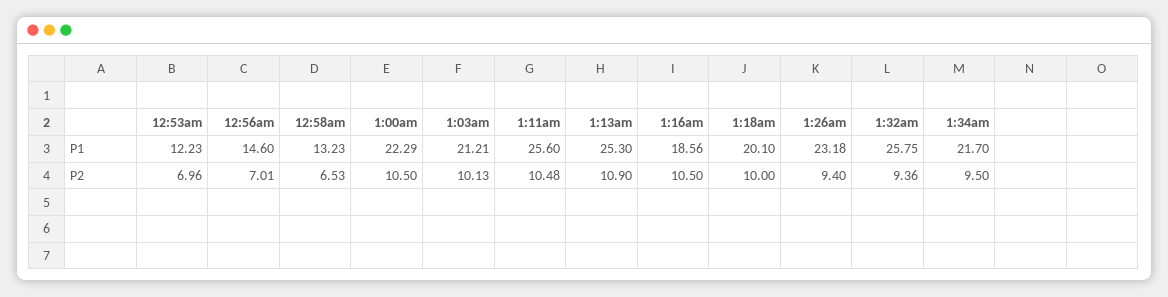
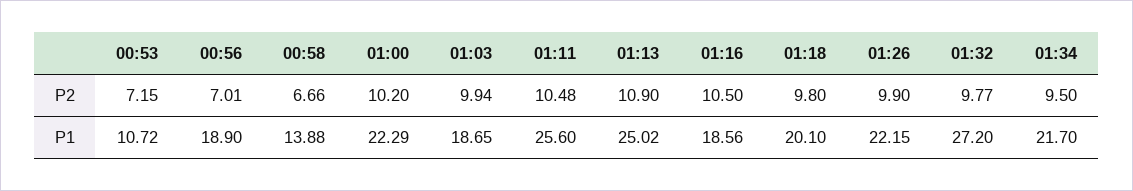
12:53am, P1: 12.23 -> 10.72
12:56am, P1: 14.6 -> 18.9
12:58am, P1: 13.23 -> 13.88
1:03am, P1: 21.21 -> 18.65
1:13am, P1: 25.3 -> 25.02
1:26am, P1: 23.18 -> 22.15
1:32am, P1: 25.75 -> 27.2
12:53am, P2: 6.96 -> 7.15
12:58am, P2: 6.53 -> 6.66
1:00am, P2: 10.5 -> 10.2
1:03am, P2: 10.13 -> 9.94
1:18am, P2: 10 -> 9.8
1:26am, P2: 9.4 -> 9.9
1:32am, P2: 9.36 -> 9.77

